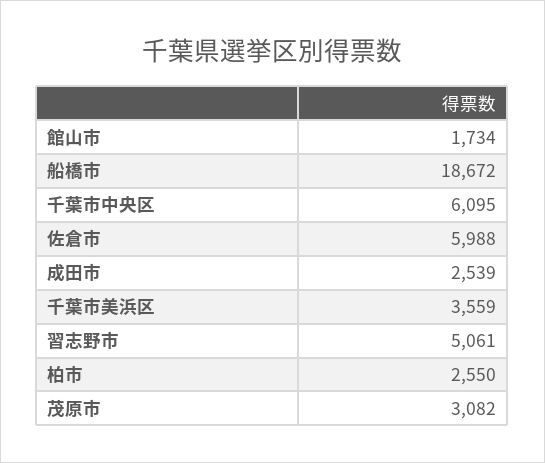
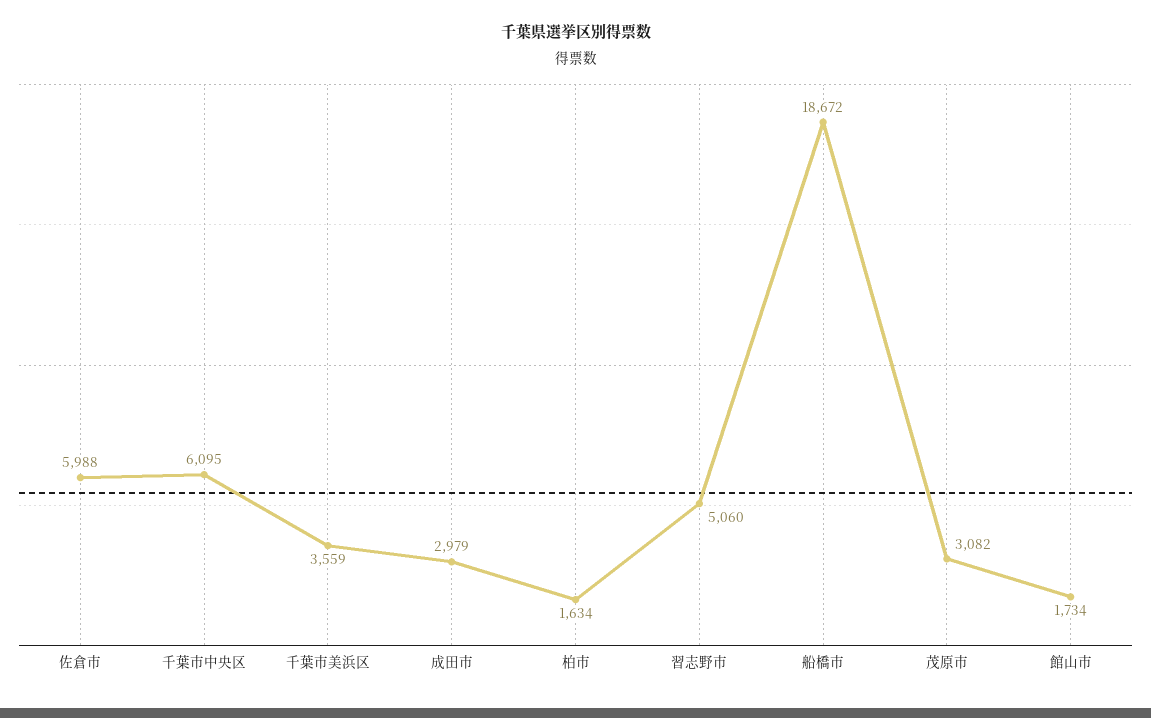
成田市: 2539 -> 2979
習志野市: 5061 -> 5060
柏市: 2550 -> 1634

